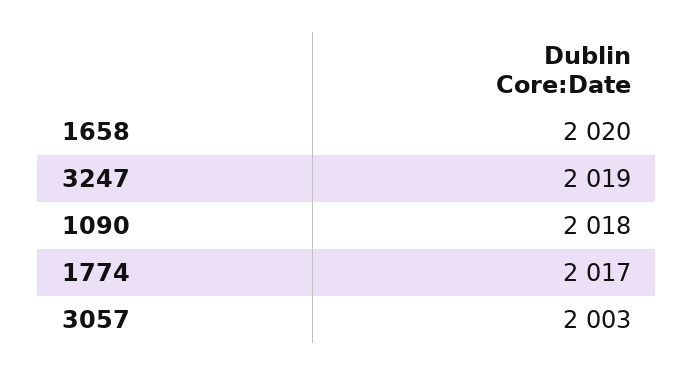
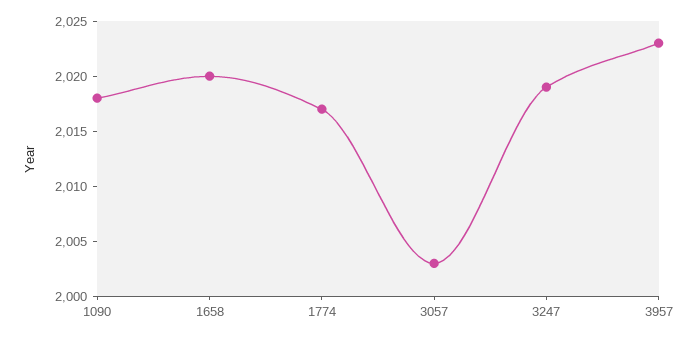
3957: none -> 2023

